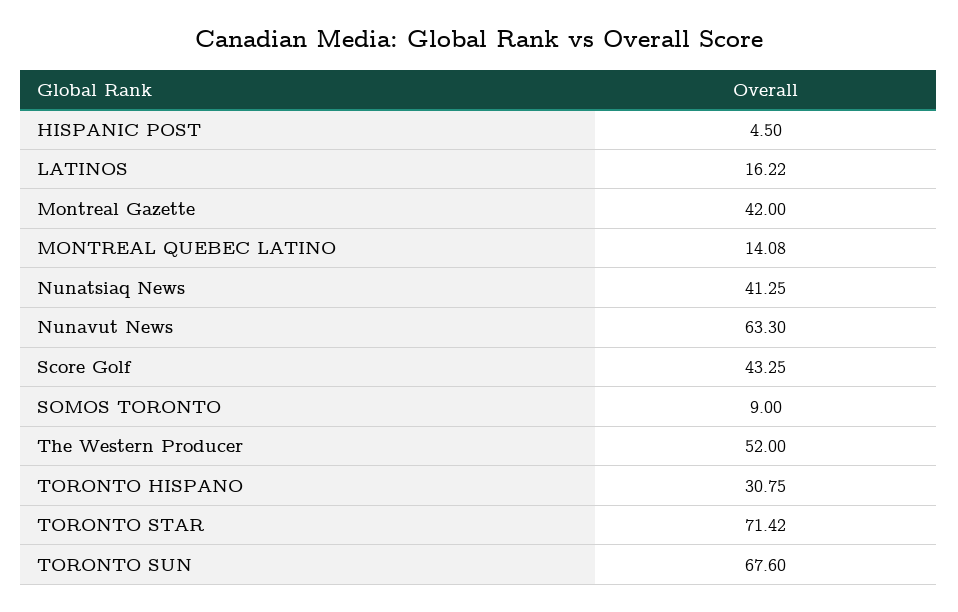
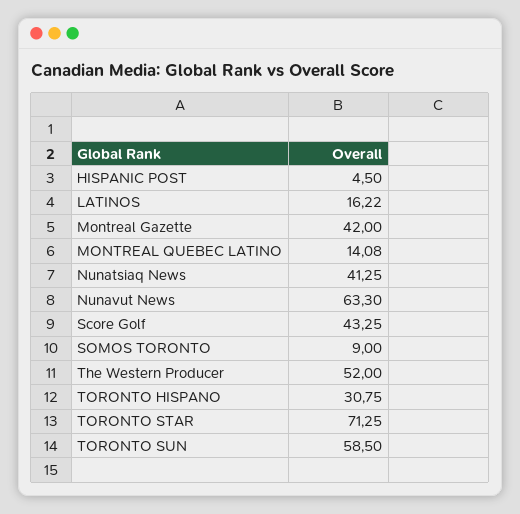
TORONTO STAR: 71.42 -> 71.25
TORONTO SUN: 67.6 -> 58.5

